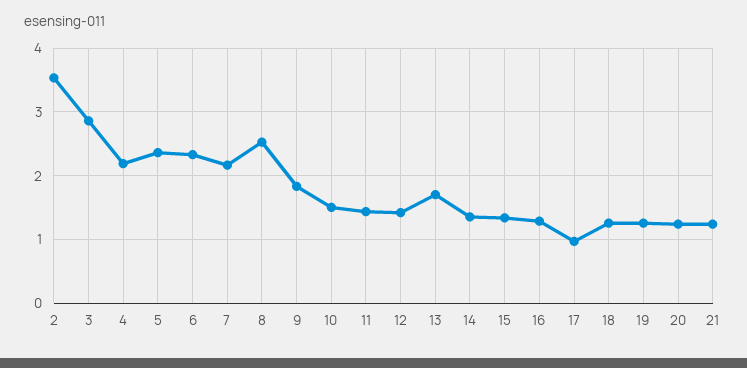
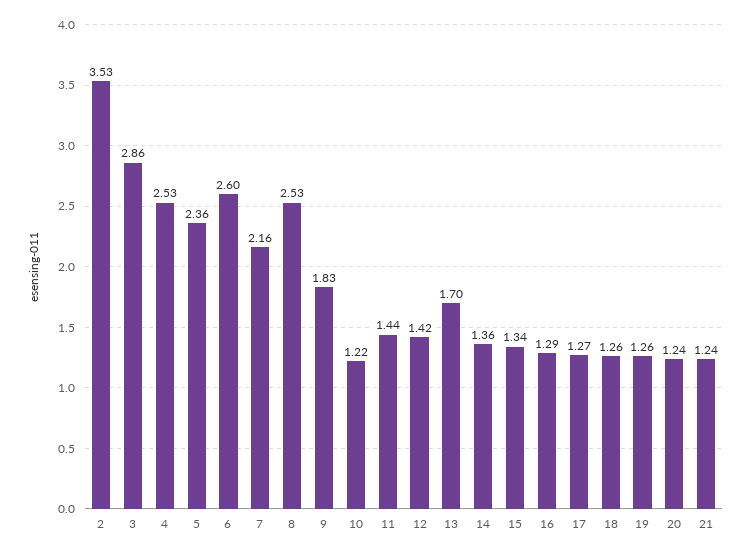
4: 2.2 -> 2.53
6: 2.3 -> 2.6
10: 1.5 -> 1.22
17: 1 -> 1.27

